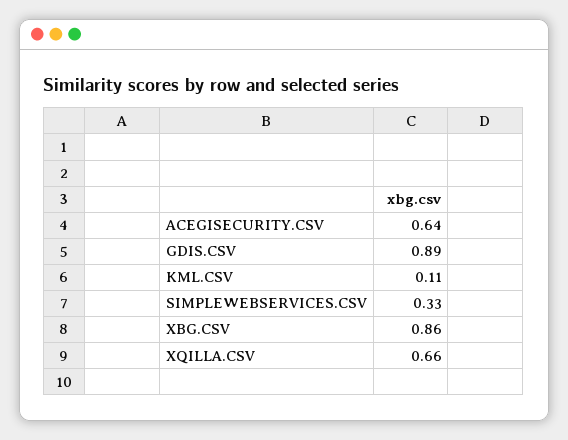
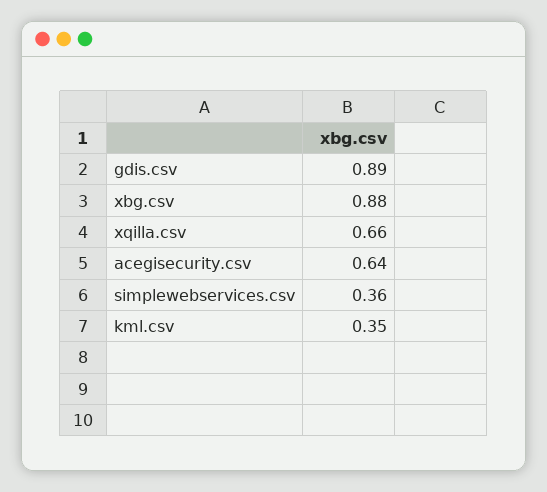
KML.CSV: 0.11 -> 0.35
SIMPLEWEBSERVICES.CSV: 0.33 -> 0.36
XBG.CSV: 0.86 -> 0.88

